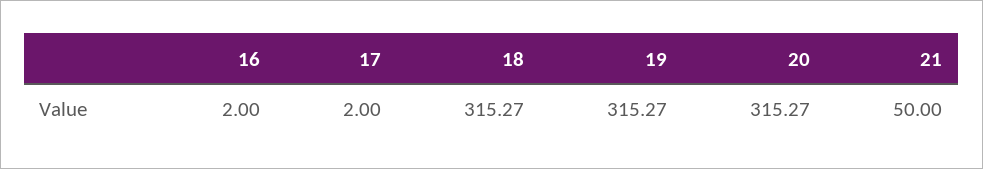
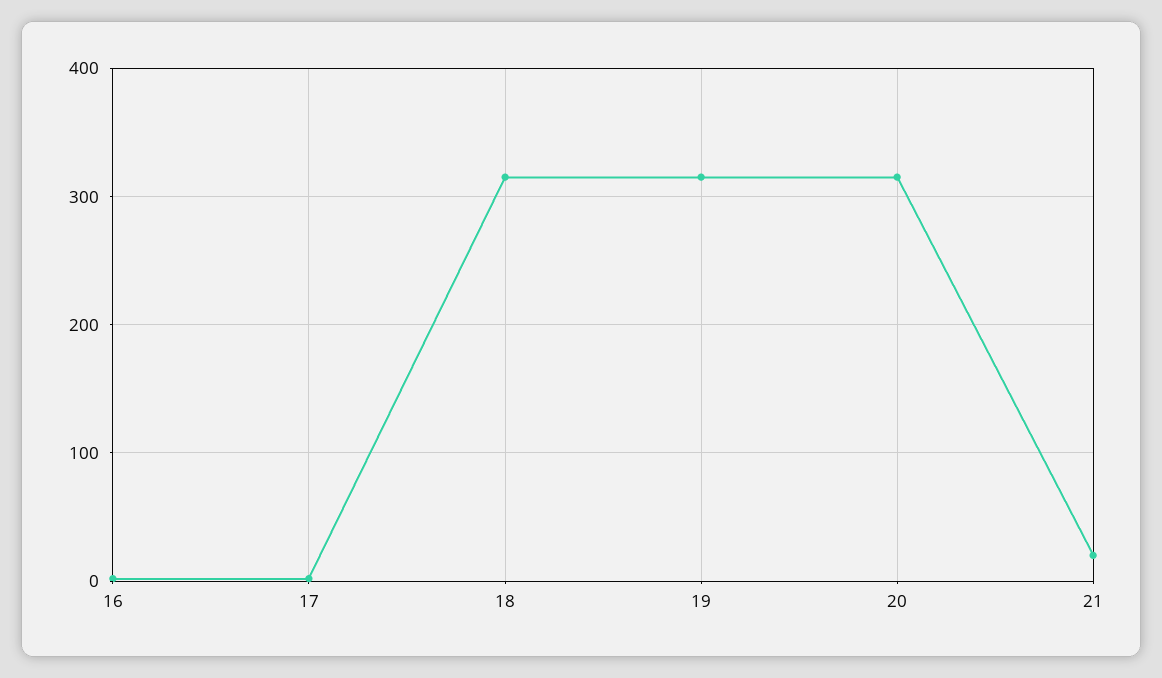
21: 50 -> 20

